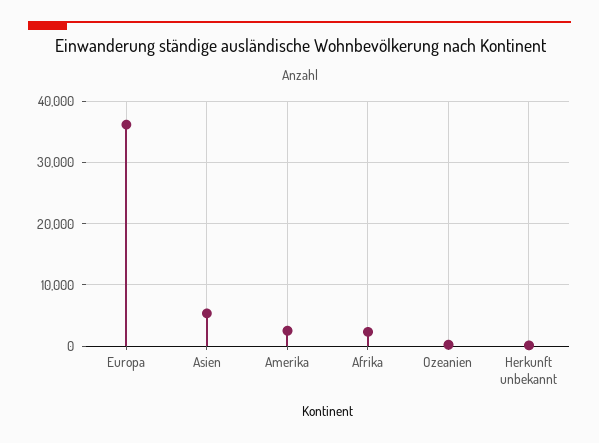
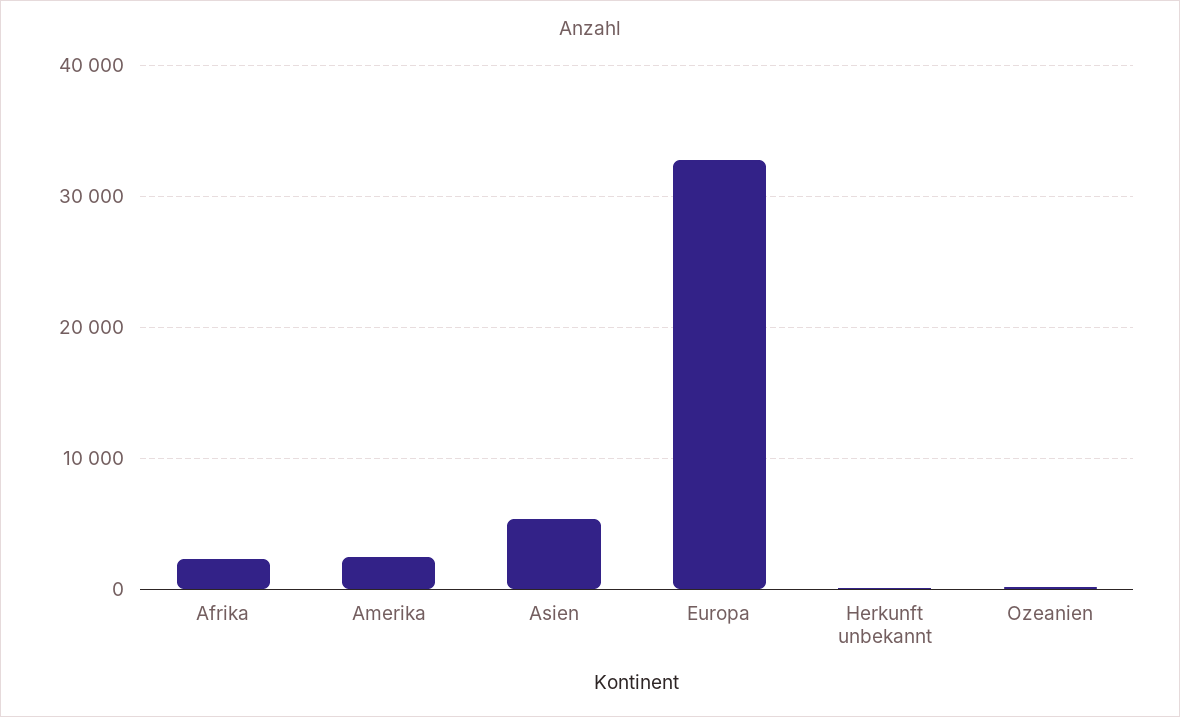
Europa: 36000 -> 33000

